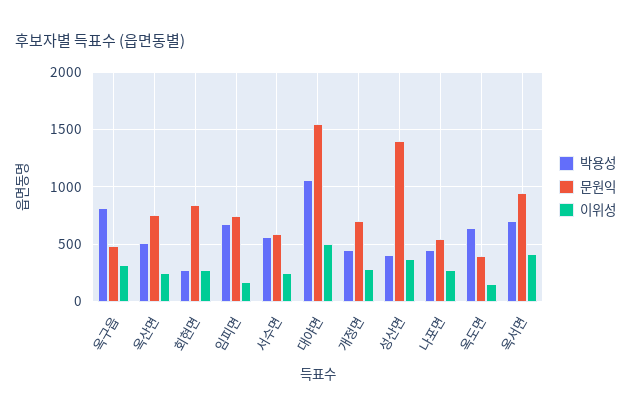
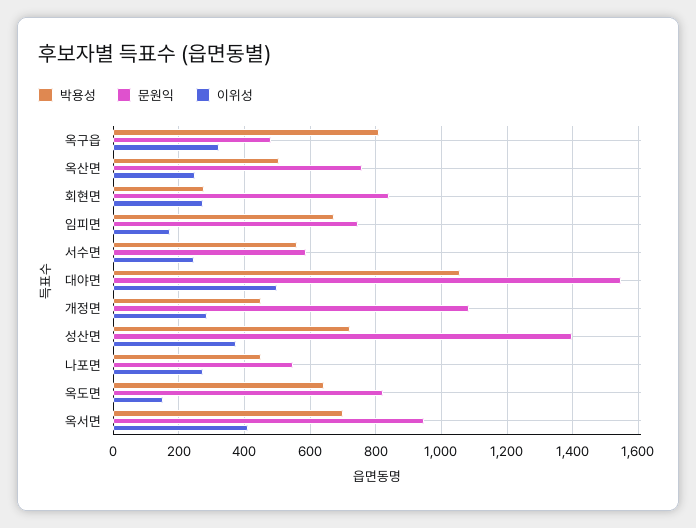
문원익, 개정면: 700 -> 1080
박용성, 성산면: 400 -> 720
문원익, 옥도면: 400 -> 820

